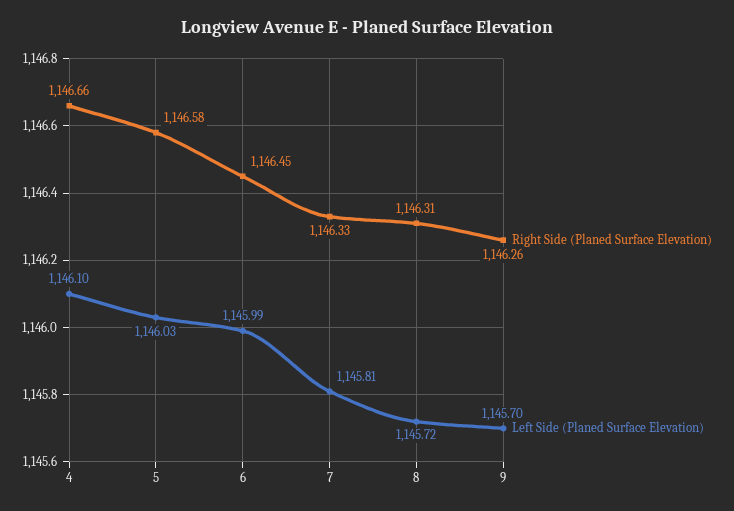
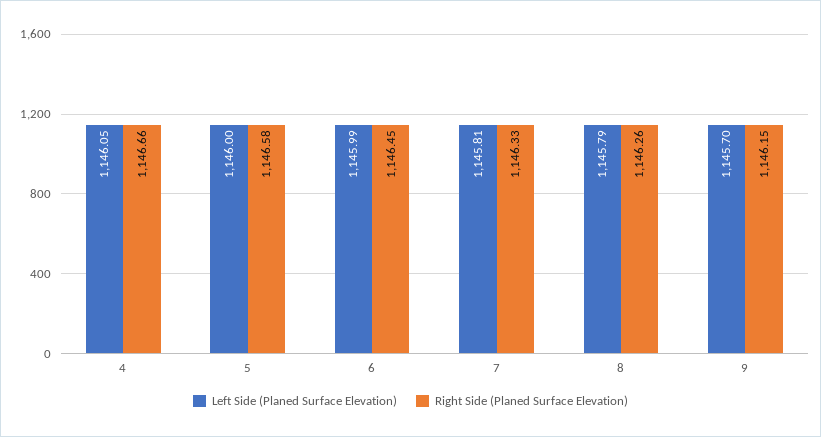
Left Side (Planed Surface Elevation), 4: 1146.1 -> 1146.05
Left Side (Planed Surface Elevation), 5: 1146.03 -> 1146
Right Side (Planed Surface Elevation), 8: 1146.31 -> 1146.26
Left Side (Planed Surface Elevation), 8: 1145.72 -> 1145.79
Right Side (Planed Surface Elevation), 9: 1146.26 -> 1146.15

